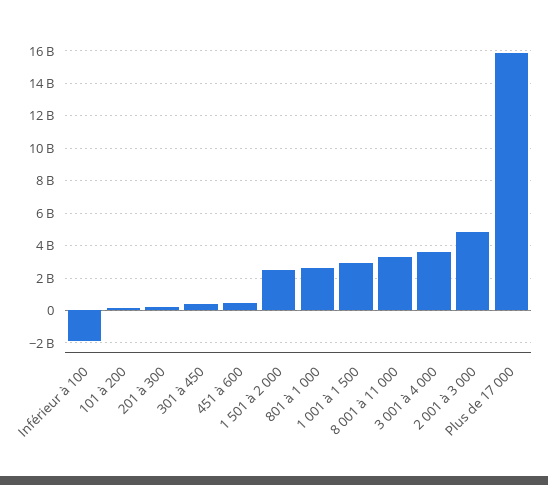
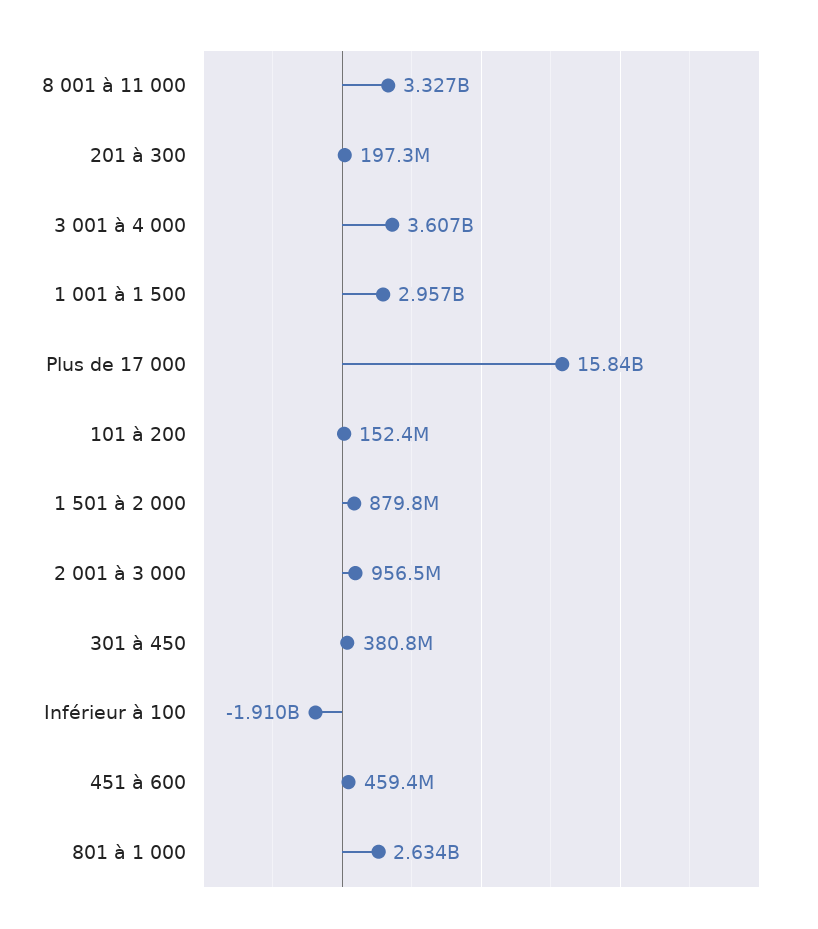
1 501 à 2 000: 2500000000 -> 879800000
2 001 à 3 000: 5000000000 -> 956500000

